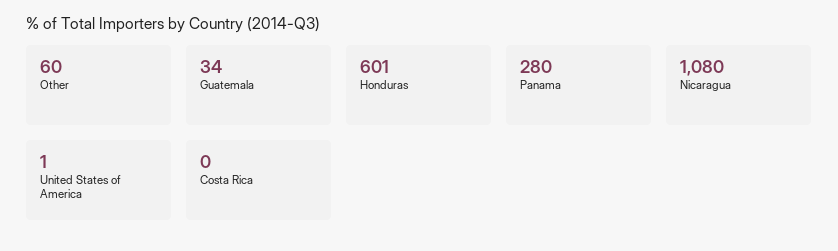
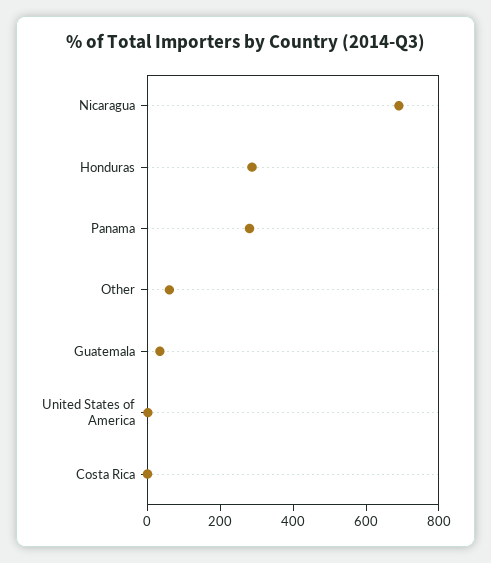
Honduras: 601 -> 300
Nicaragua: 1080 -> 700

